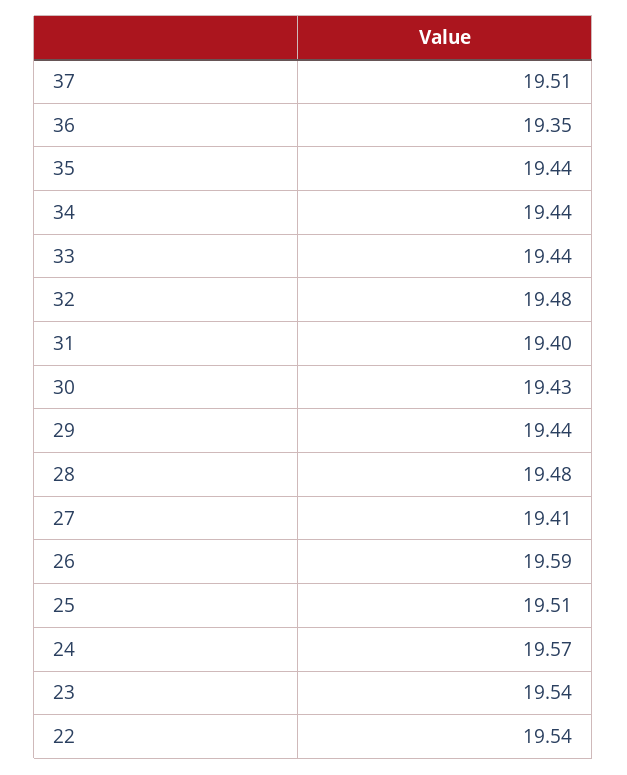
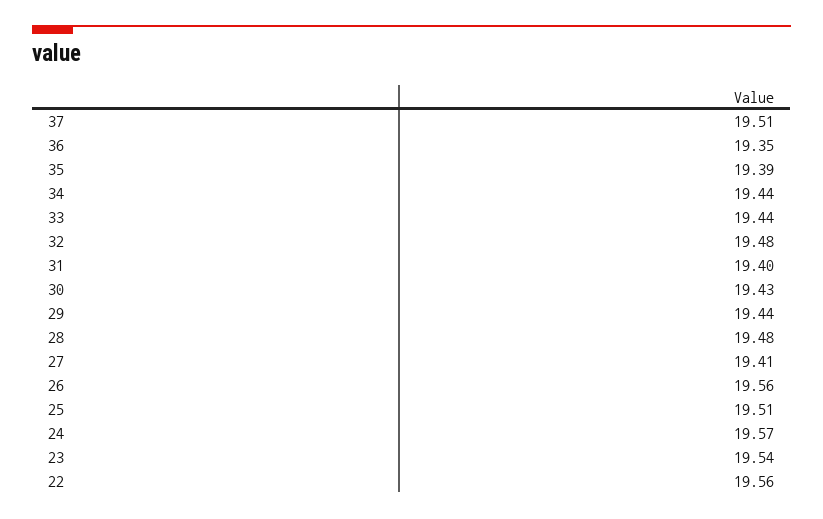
35: 19.44 -> 19.39
26: 19.59 -> 19.56
22: 19.54 -> 19.56

